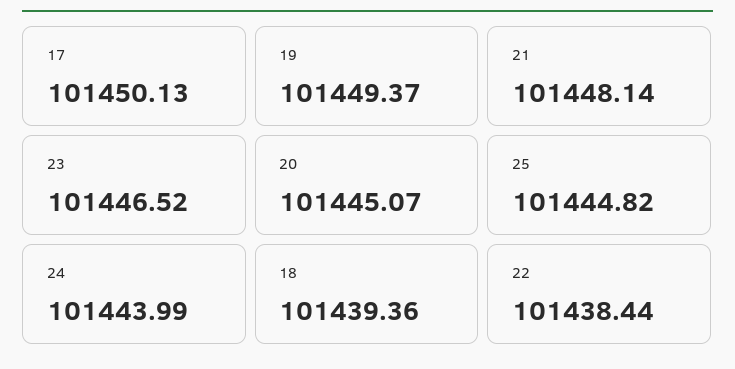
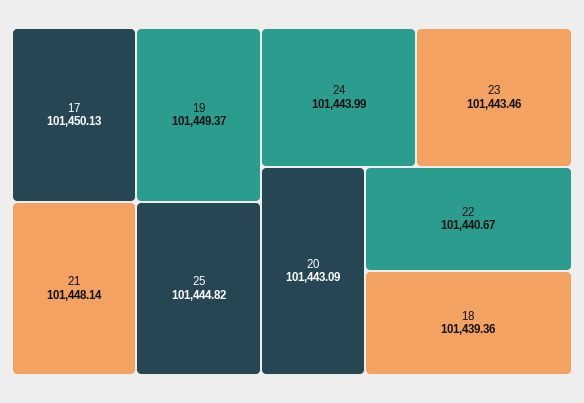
23: 101446.52 -> 101443.46
20: 101445.07 -> 101443.09
22: 101438.44 -> 101440.67

